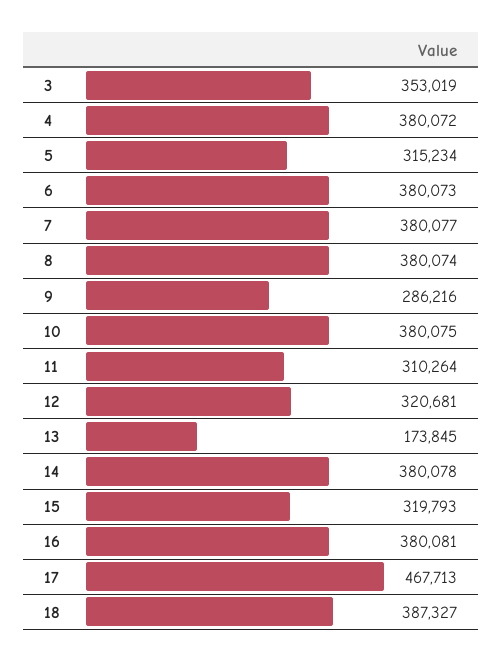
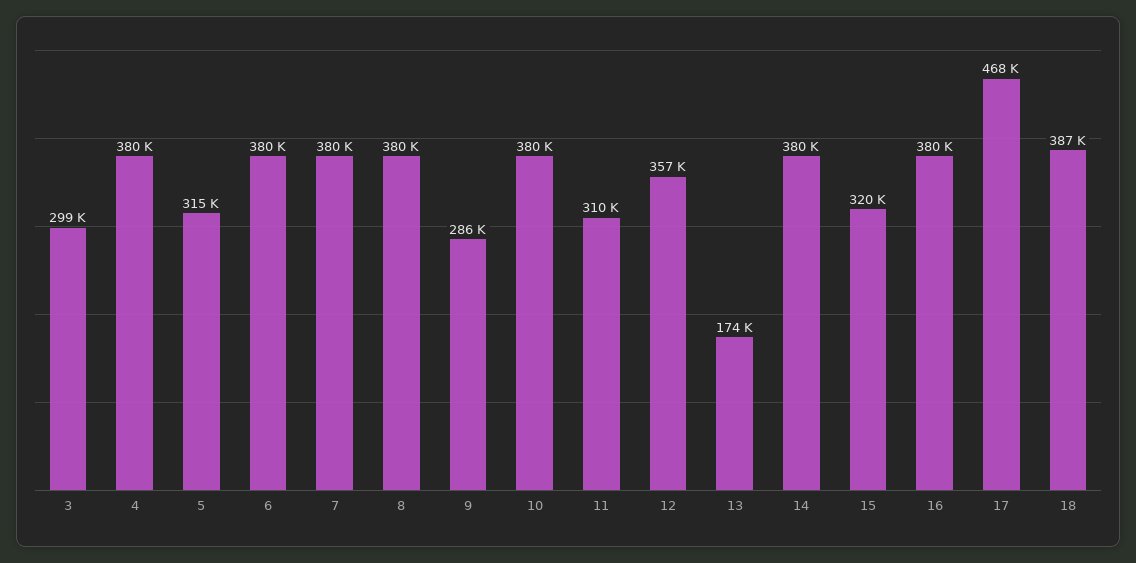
3: 353019 -> 299000
12: 320681 -> 357000

